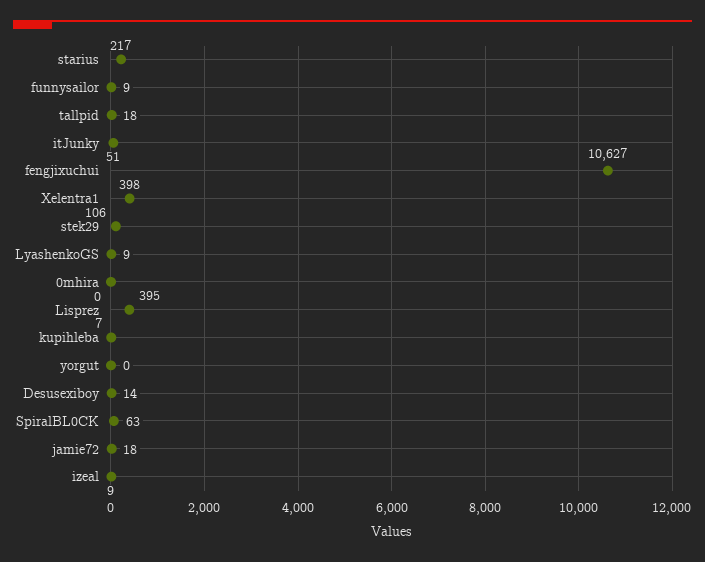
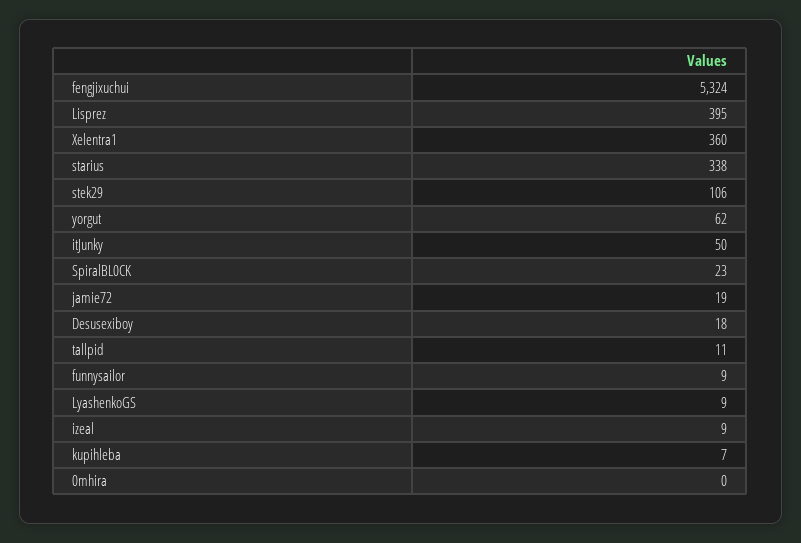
starius: 217 -> 338
tallpid: 18 -> 11
itJunky: 51 -> 50
fengjixuchui: 10627 -> 5324
Xelentra1: 398 -> 360
yorgut: 0 -> 62
Desusexiboy: 14 -> 18
SpiralBL0CK: 63 -> 23
jamie72: 18 -> 19

